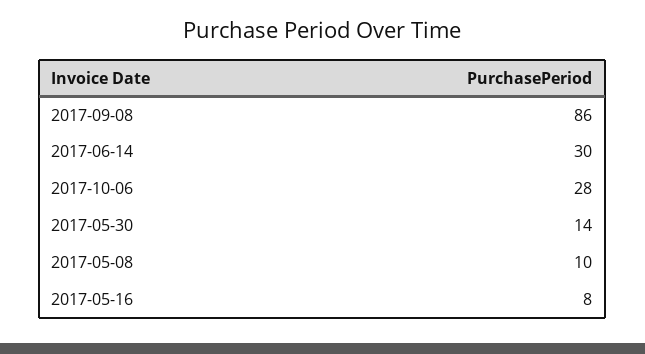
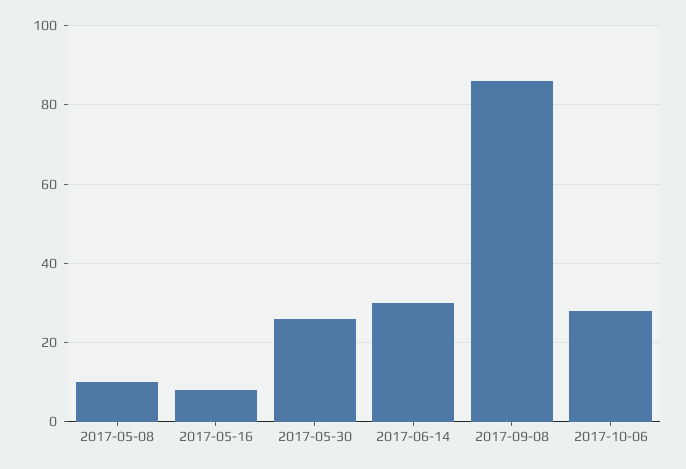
2017-05-30: 14 -> 25

